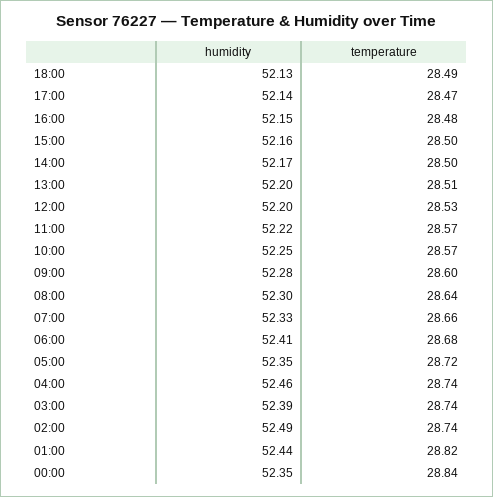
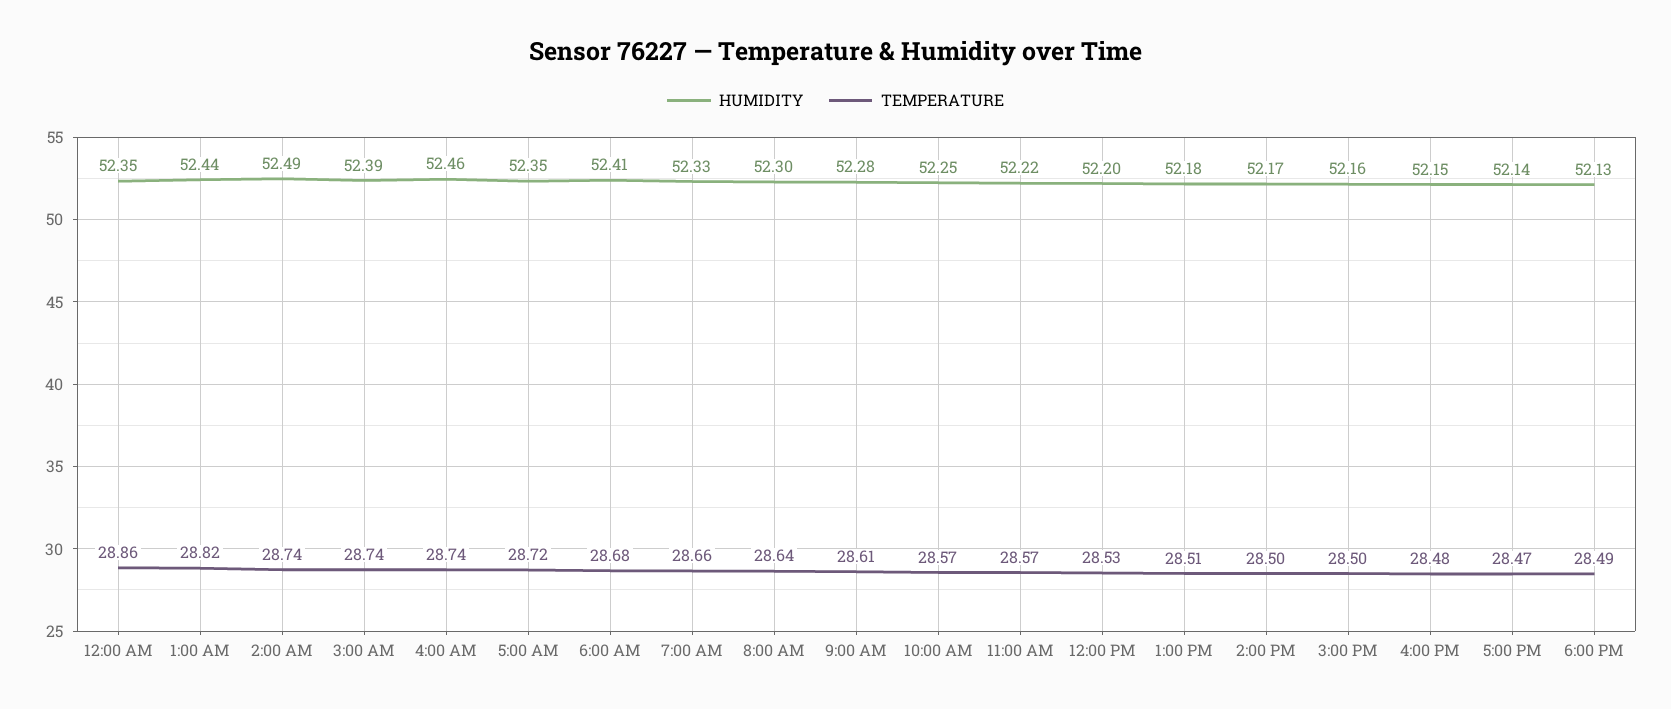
humidity, 13:00: 52.2 -> 52.18
temperature, 09:00: 28.6 -> 28.61
temperature, 00:00: 28.84 -> 28.86

